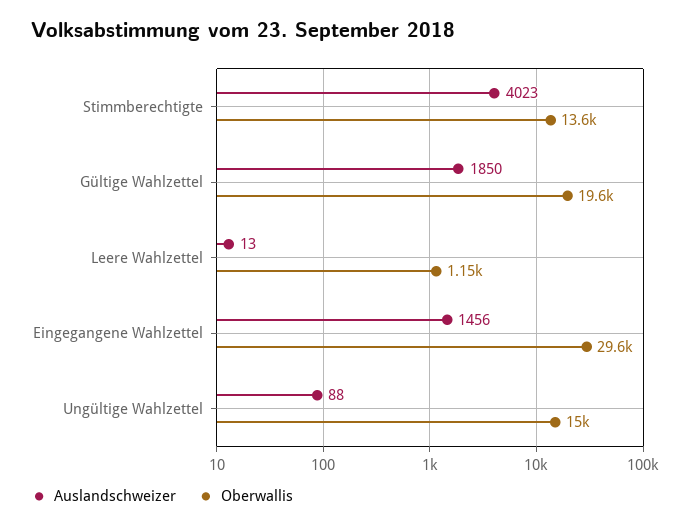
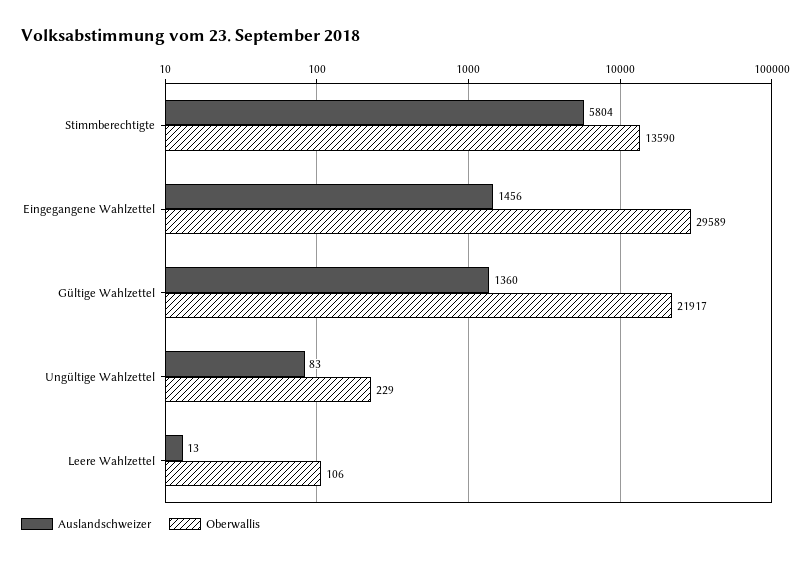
Auslandschweizer, Stimmberechtigte: 4023 -> 5804
Auslandschweizer, Gültige Wahlzettel: 1850 -> 1360
Oberwallis, Gültige Wahlzettel: 19600 -> 21917
Oberwallis, Leere Wahlzettel: 1150 -> 106
Auslandschweizer, Ungültige Wahlzettel: 88 -> 83
Oberwallis, Ungültige Wahlzettel: 15000 -> 229

